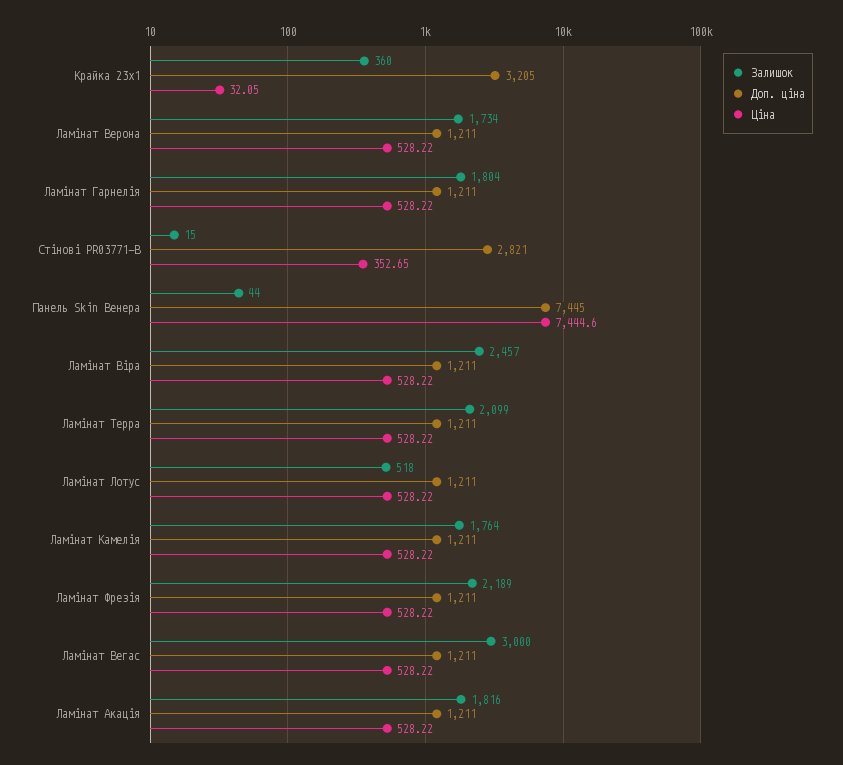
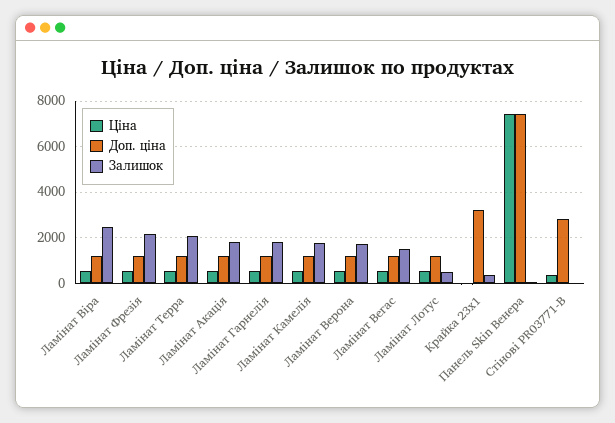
Залишок, Ламінат Вегас: 3000 -> 1500

